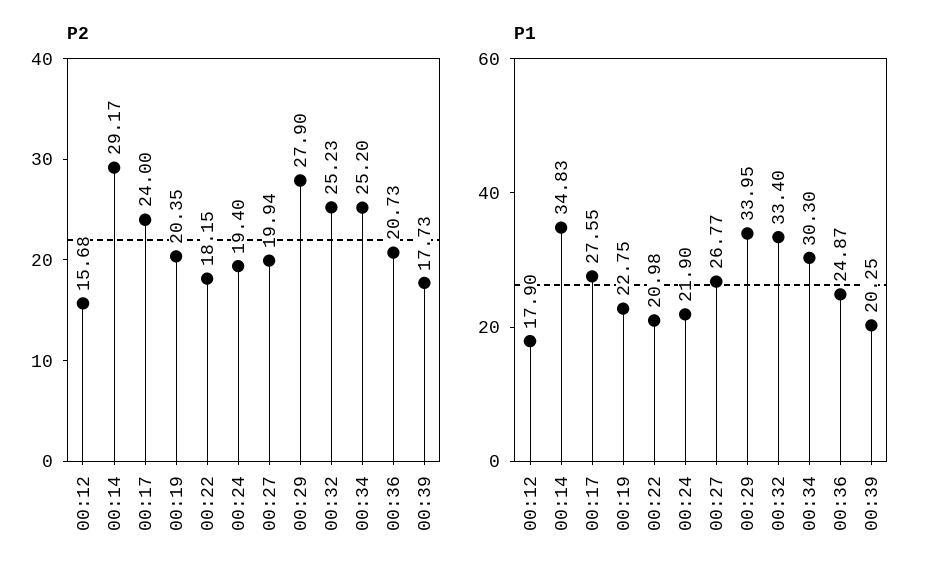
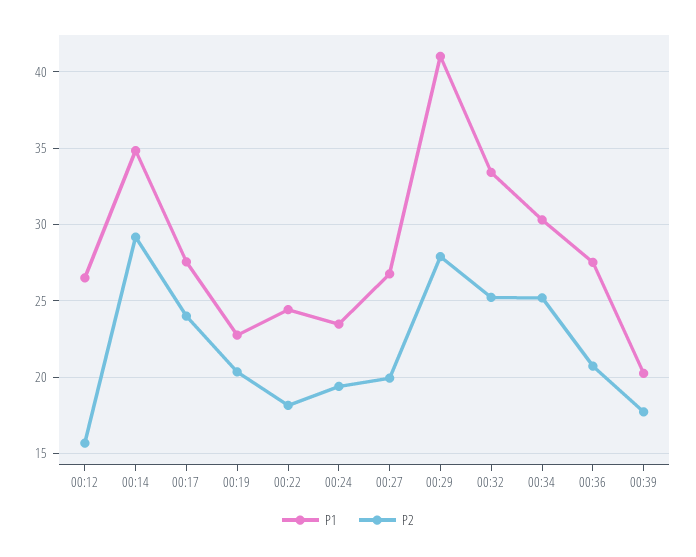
P1, 00:12: 17.9 -> 26.5
P1, 00:22: 20.98 -> 24.5
P1, 00:24: 21.9 -> 23.5
P1, 00:29: 33.95 -> 41
P1, 00:36: 24.87 -> 27.5

